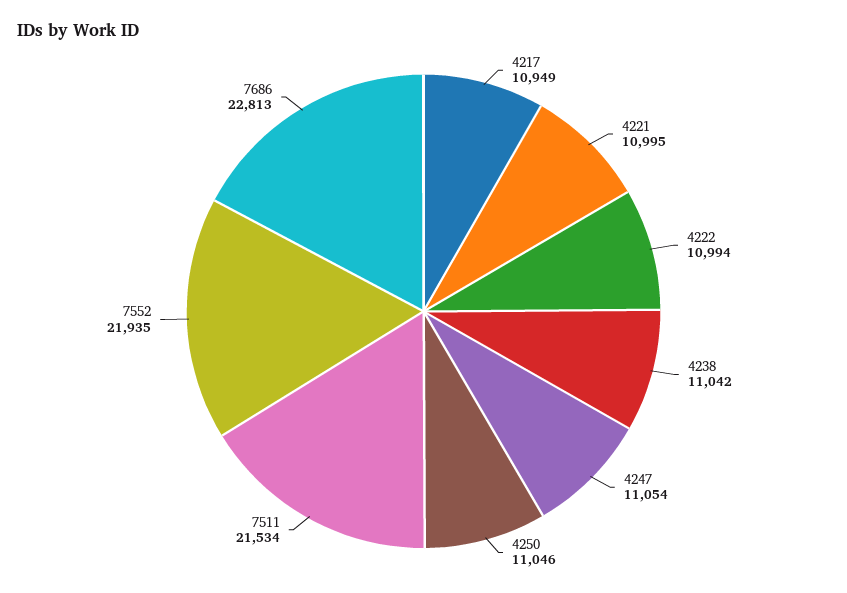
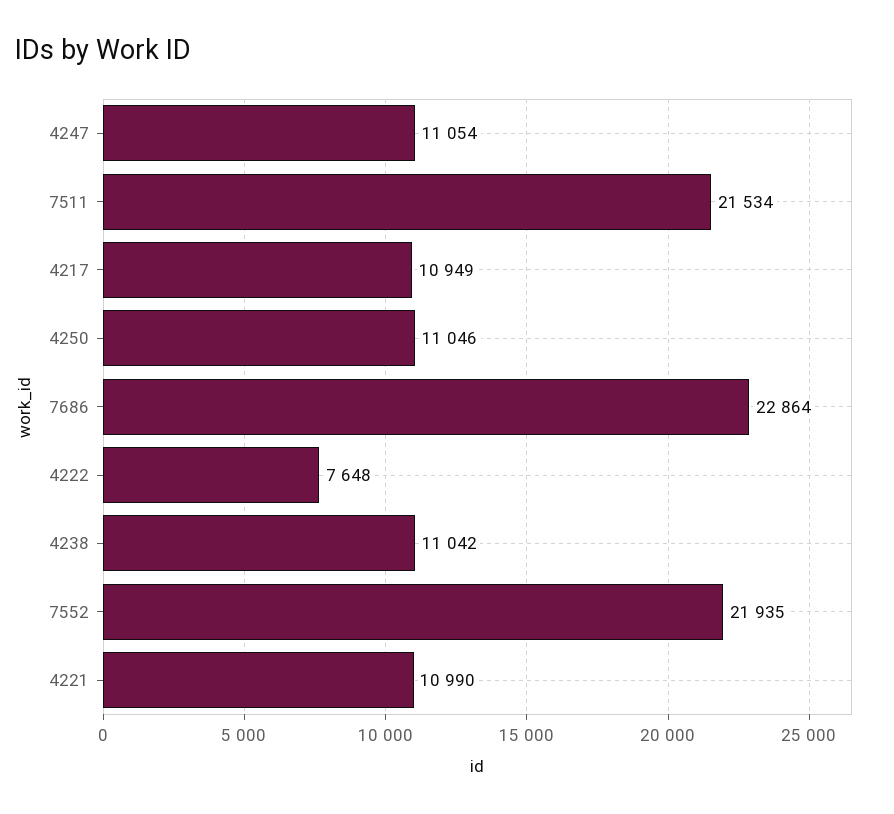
4221: 10995 -> 10990
4222: 10994 -> 7648
7686: 22813 -> 22864

